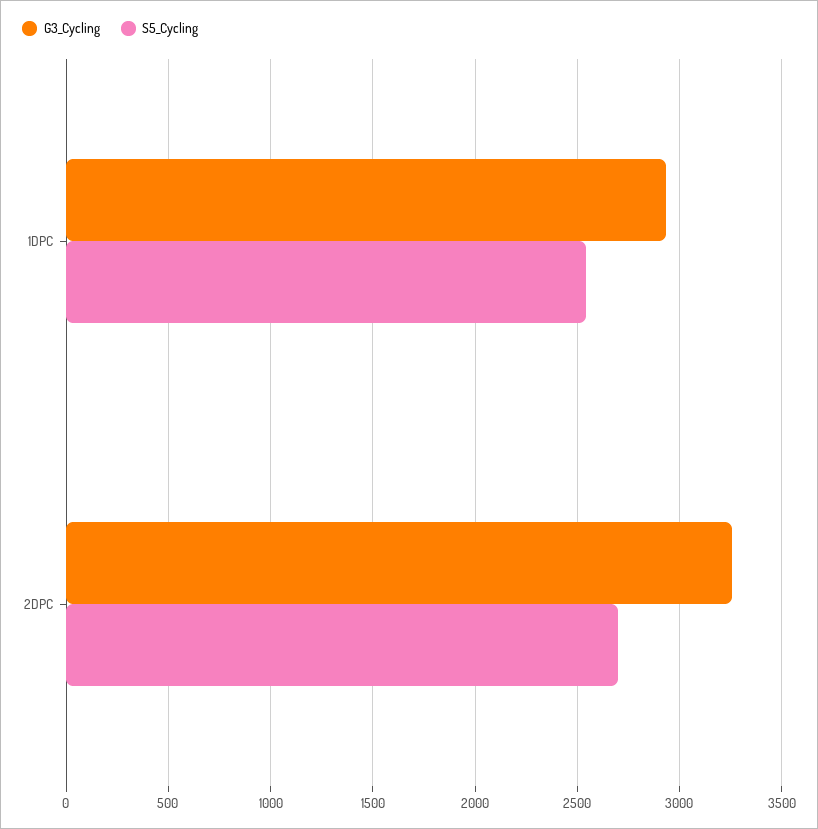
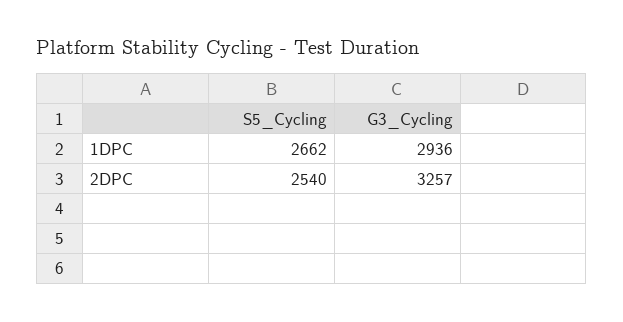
S5_Cycling, 1DPC: 2550 -> 2662
S5_Cycling, 2DPC: 2700 -> 2540

